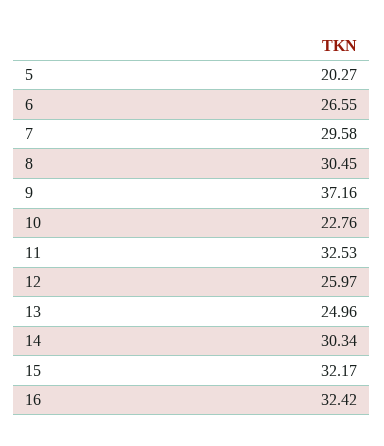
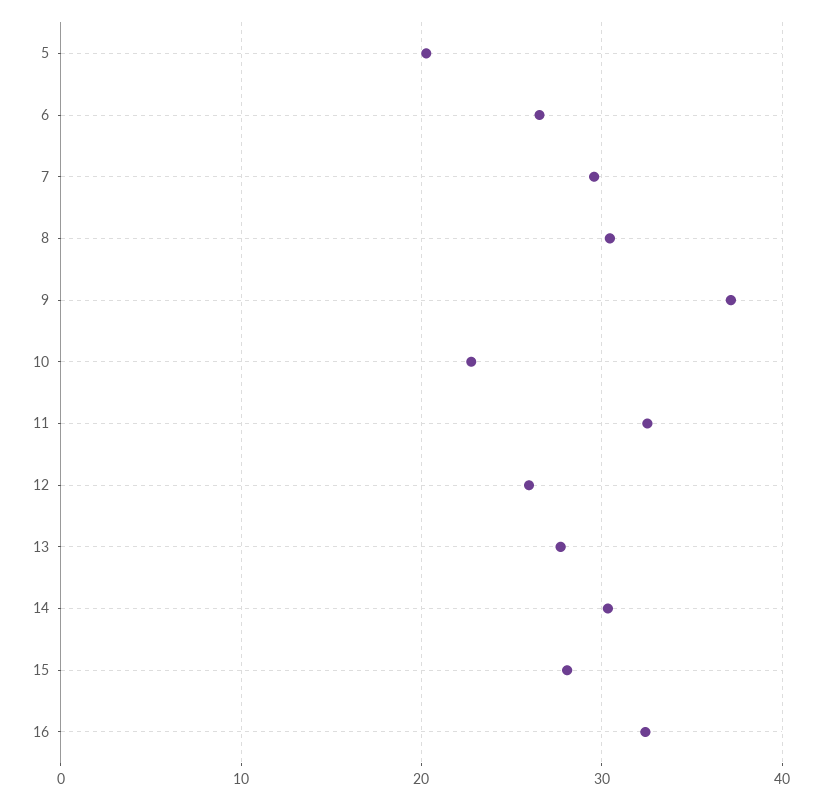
13: 24.96 -> 28
15: 32.17 -> 28

